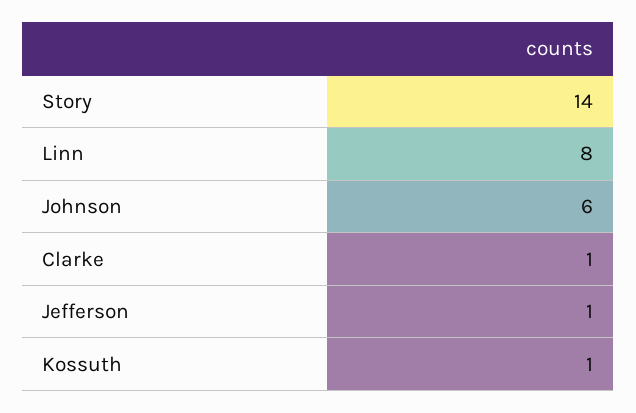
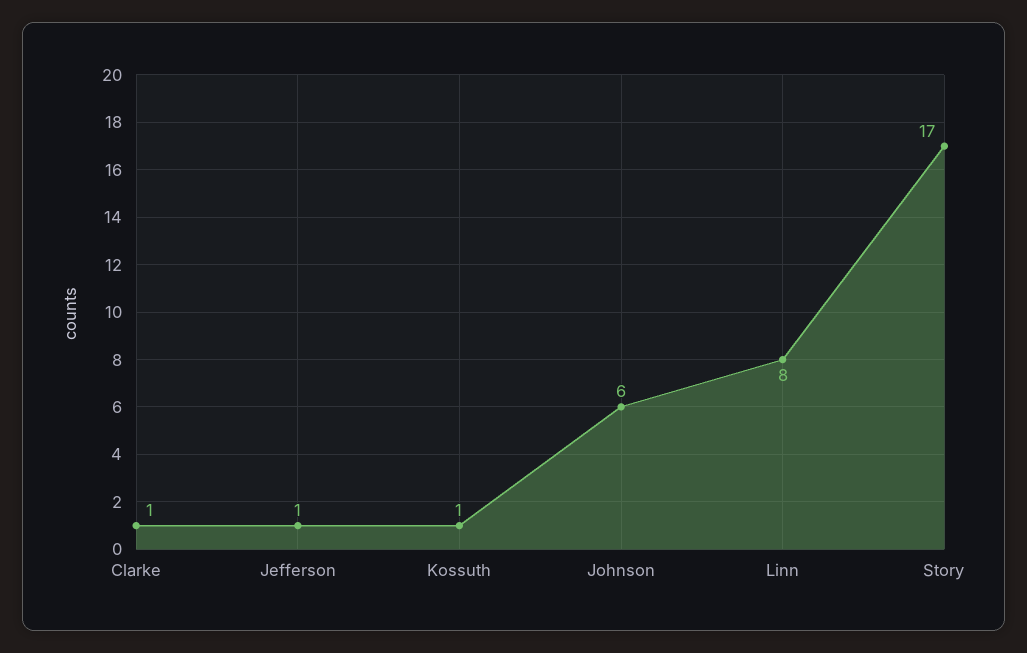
Story: 14 -> 17

